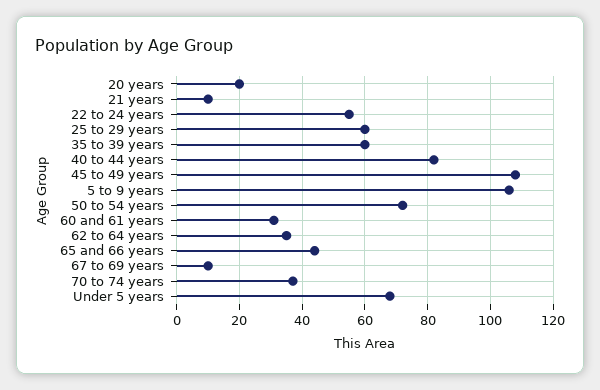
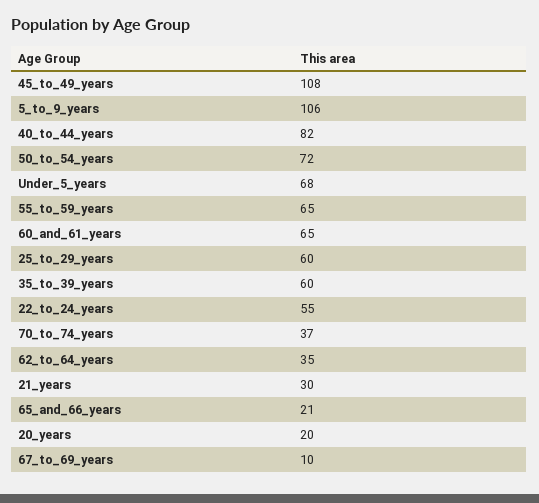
21 years: 10 -> 30
60 and 61 years: 30 -> 65
65 and 66 years: 45 -> 21
55_to_59_years: none -> 65

